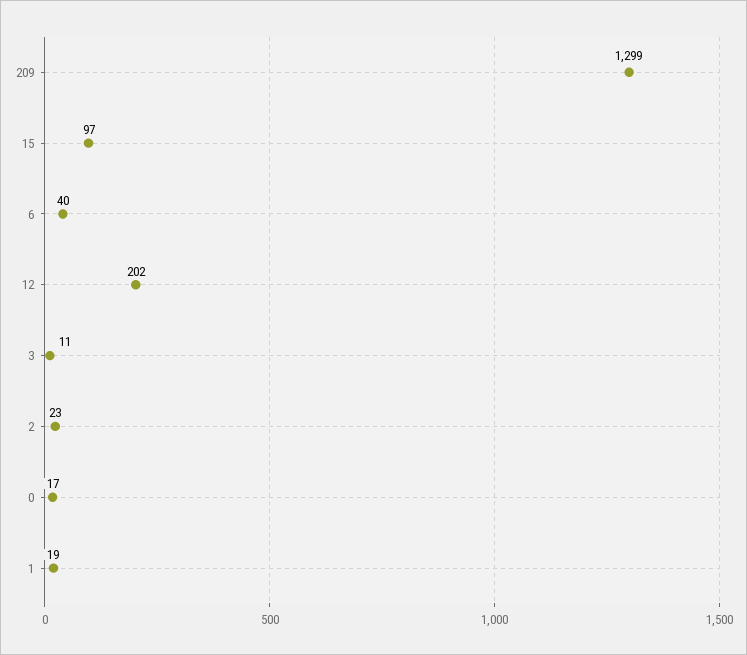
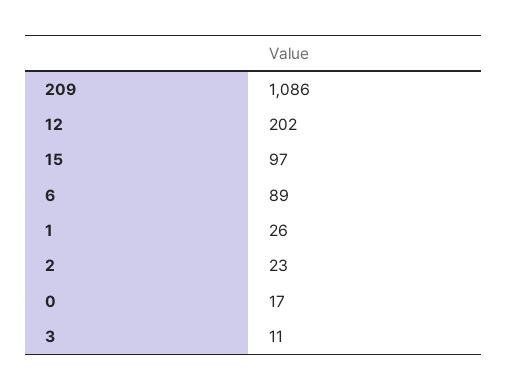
209: 1299 -> 1086
6: 40 -> 89
1: 19 -> 26

